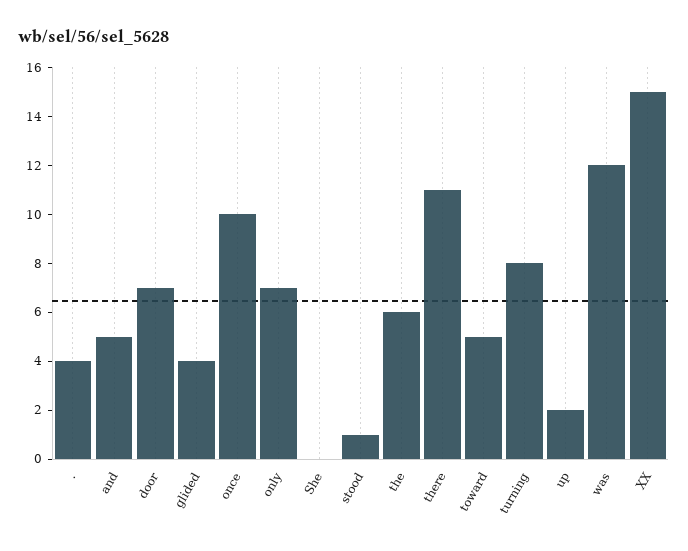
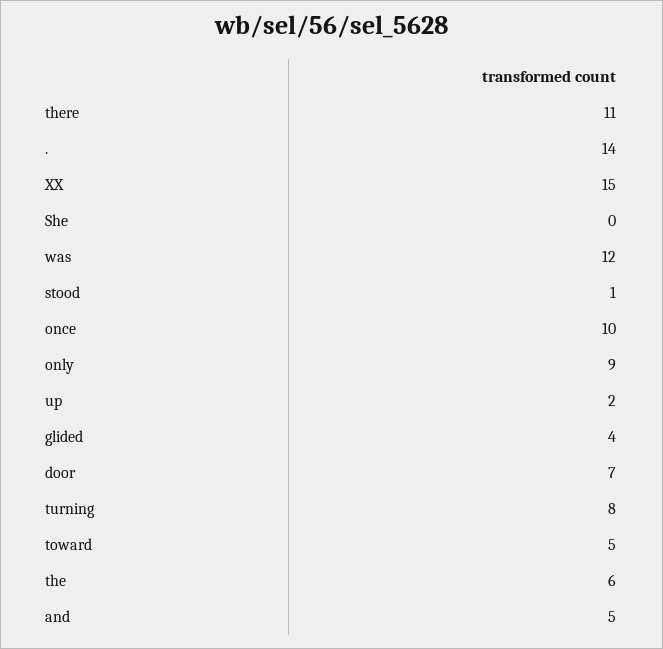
.: 4 -> 14
only: 7 -> 9

